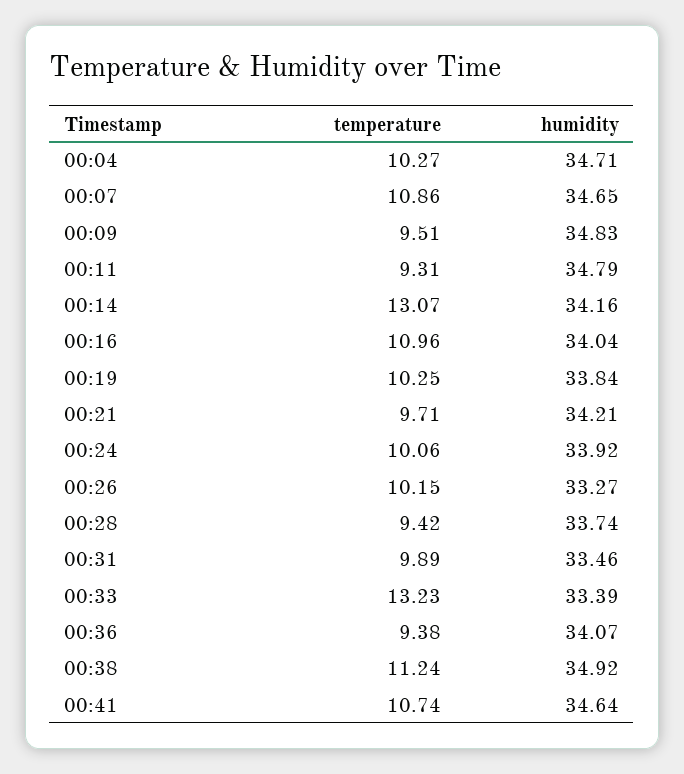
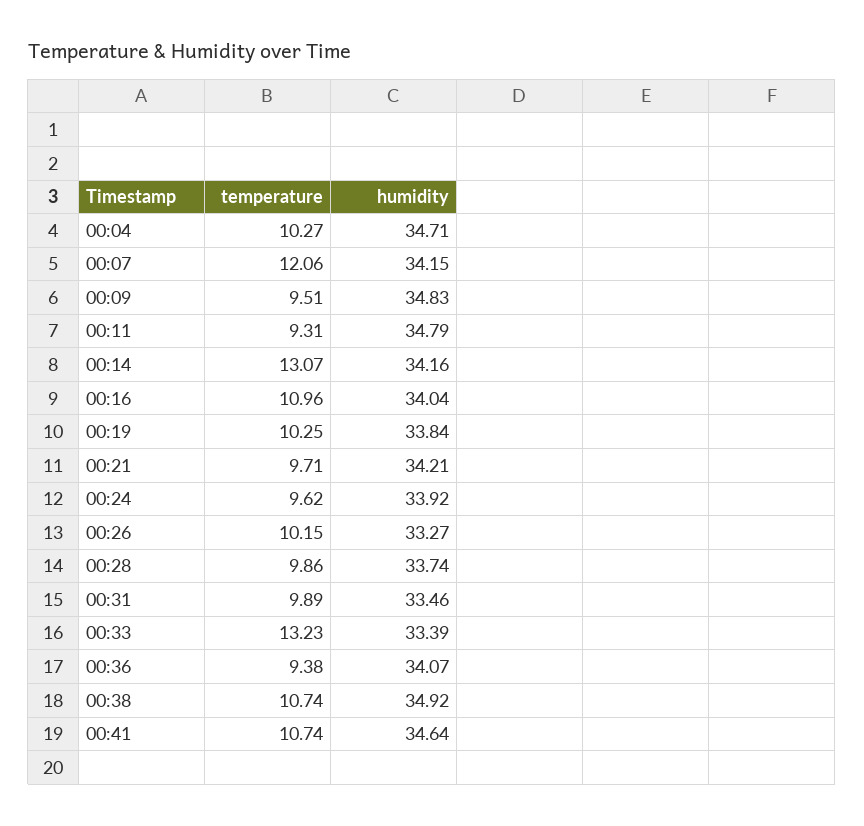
temperature, 00:07: 10.86 -> 12.06
humidity, 00:07: 34.65 -> 34.15
temperature, 00:24: 10.06 -> 9.62
temperature, 00:28: 9.42 -> 9.86
temperature, 00:38: 11.24 -> 10.74

